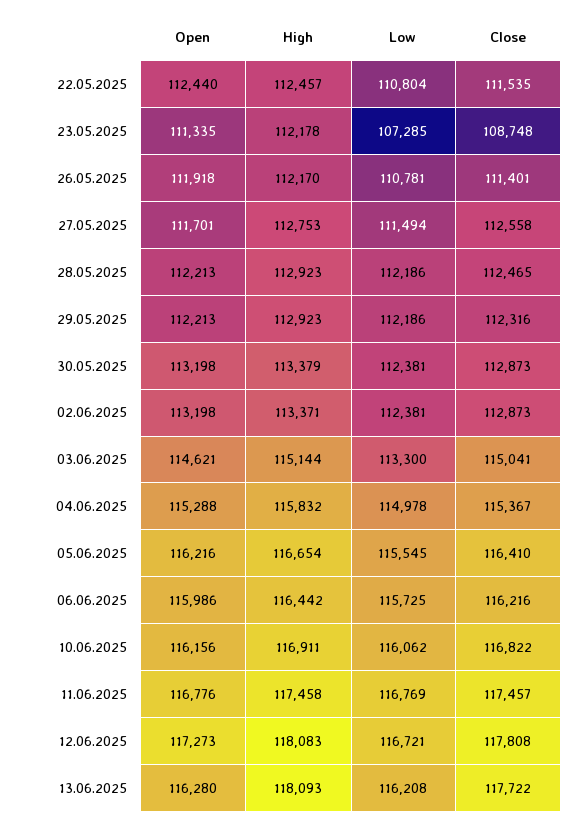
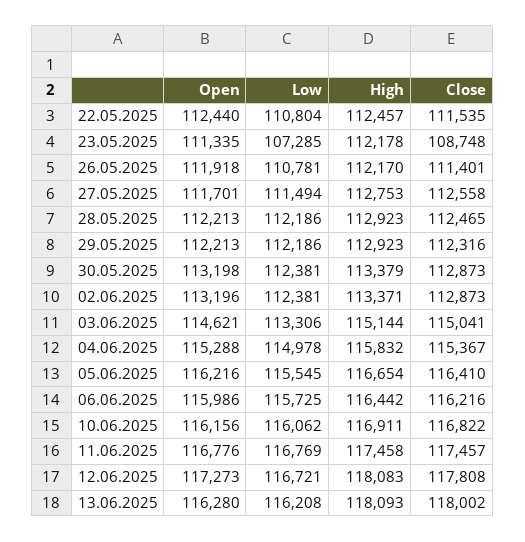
Open, 02.06.2025: 113198 -> 113196
Low, 03.06.2025: 113300 -> 113306
Close, 13.06.2025: 117722 -> 118002

